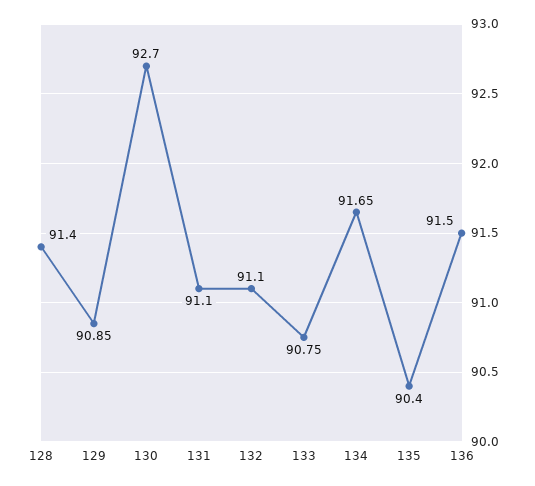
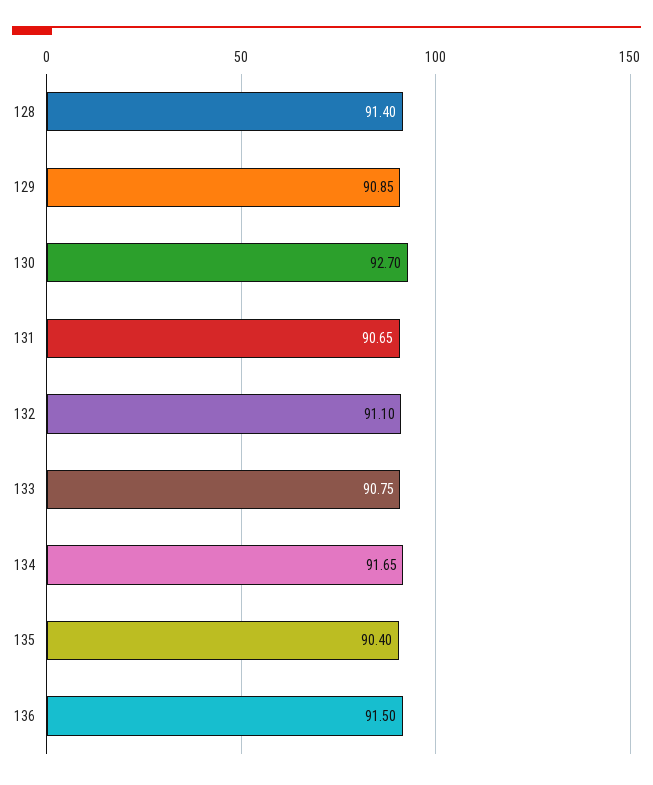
131: 91.1 -> 90.65

